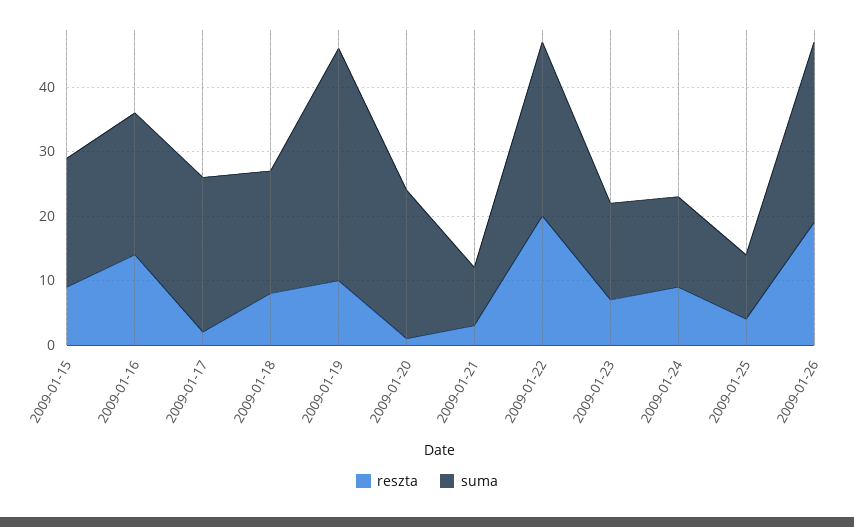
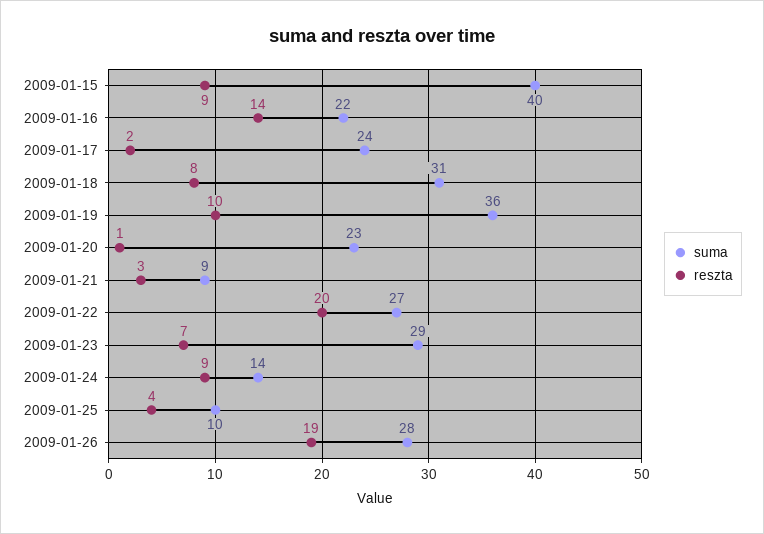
suma, 2009-01-15: 20 -> 40
suma, 2009-01-18: 20 -> 31
suma, 2009-01-23: 15 -> 29

